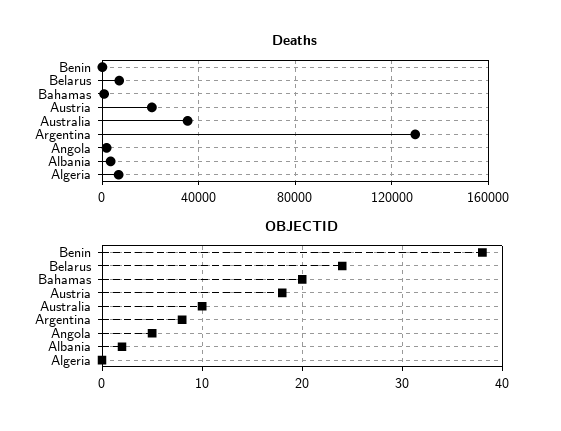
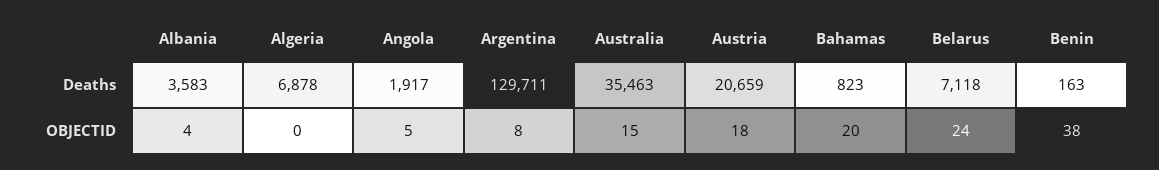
OBJECTID, Australia: 10 -> 15
OBJECTID, Albania: 2 -> 4

